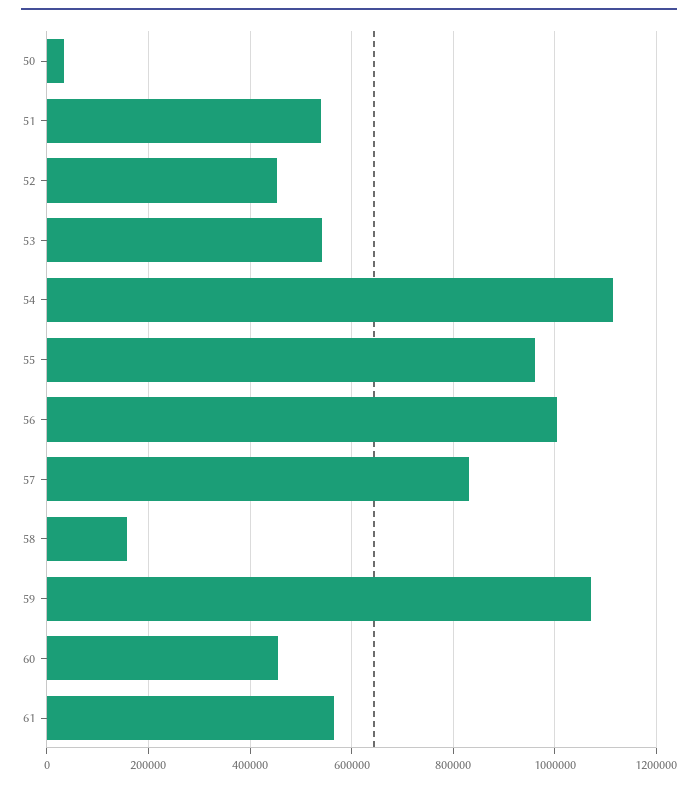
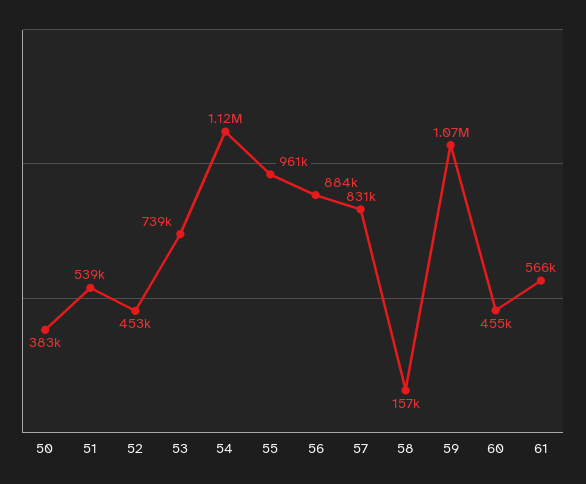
50: 40000 -> 383000
53: 540000 -> 739000
56: 1000000 -> 884000

